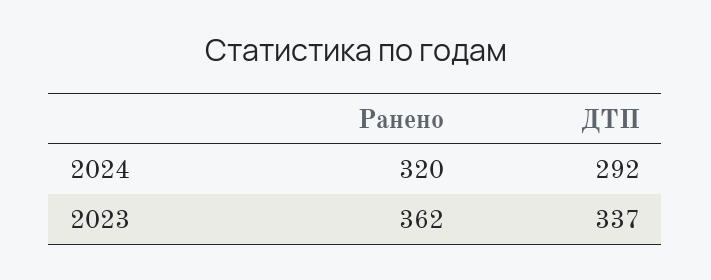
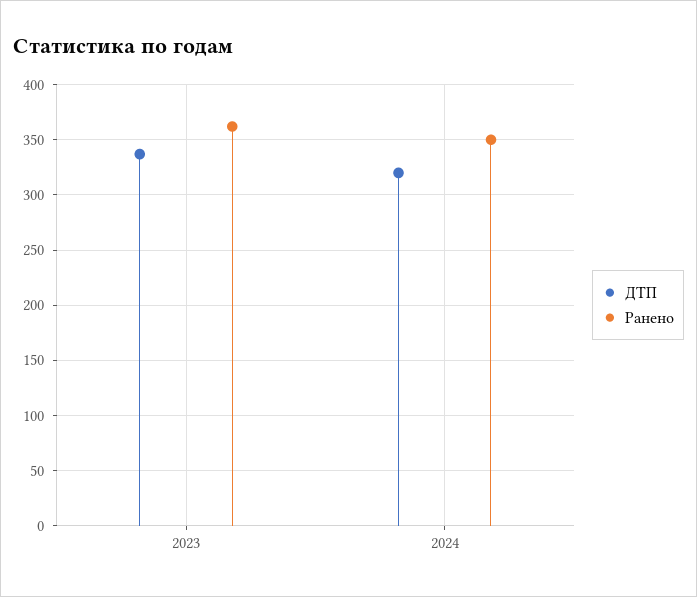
Ранено, 2024: 320 -> 350
ДТП, 2024: 292 -> 320

